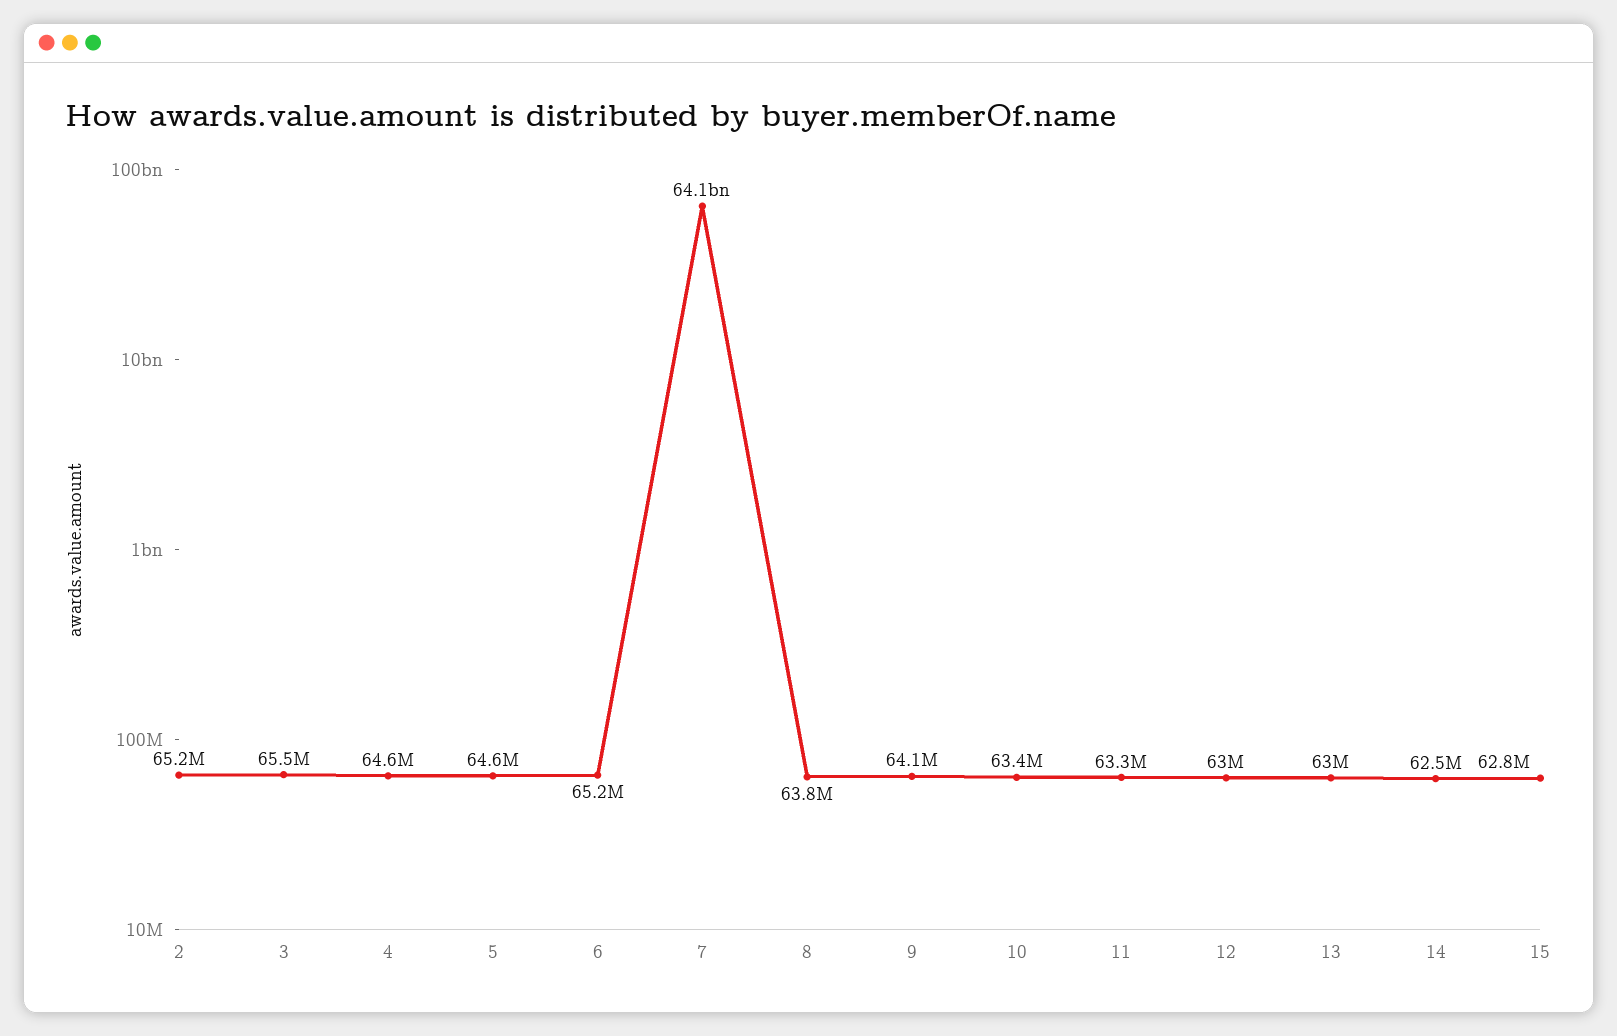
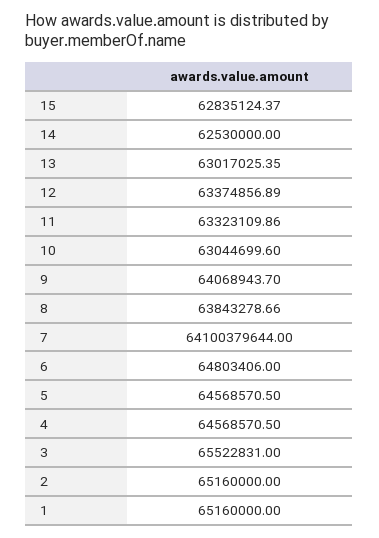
6: 65200000 -> 64803406
10: 63400000 -> 63044699.6
12: 63000000 -> 63374856.89
1: none -> 65160000

